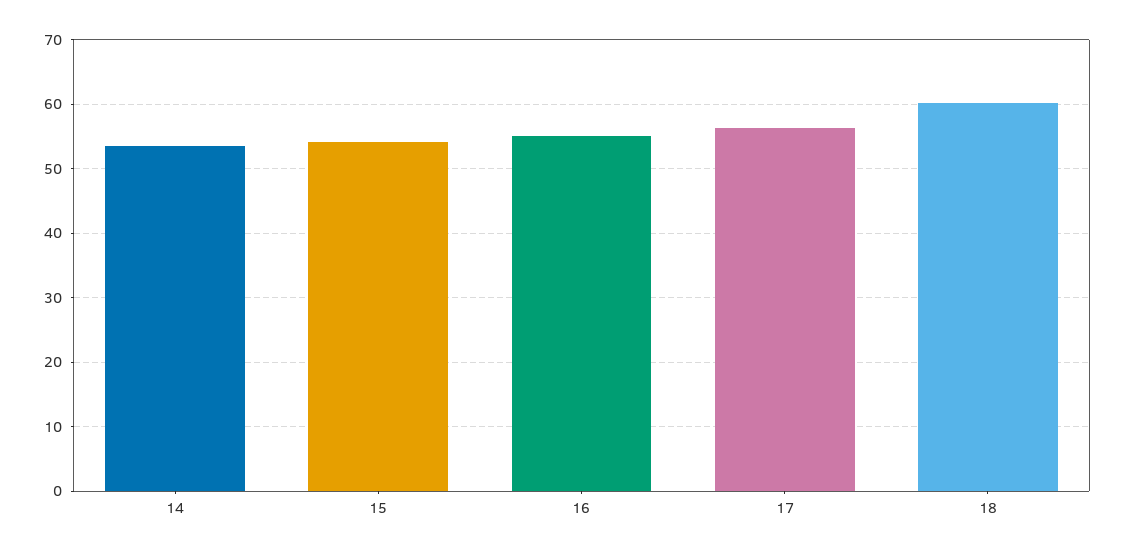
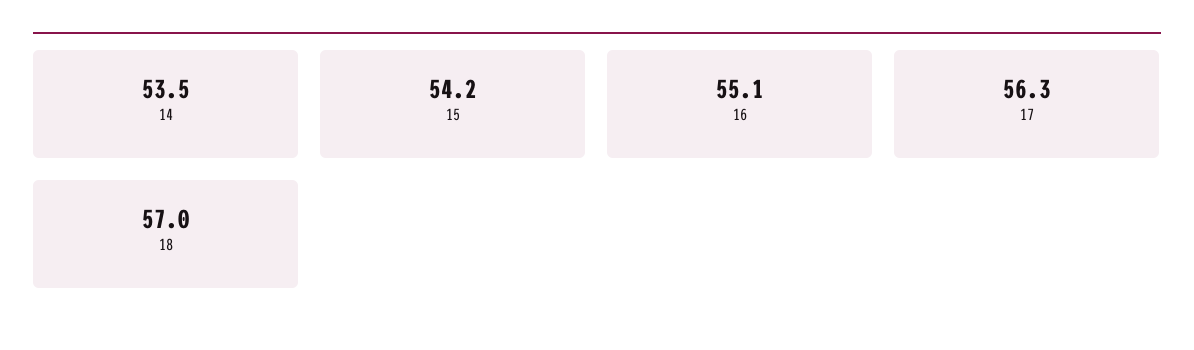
18: 60 -> 57

